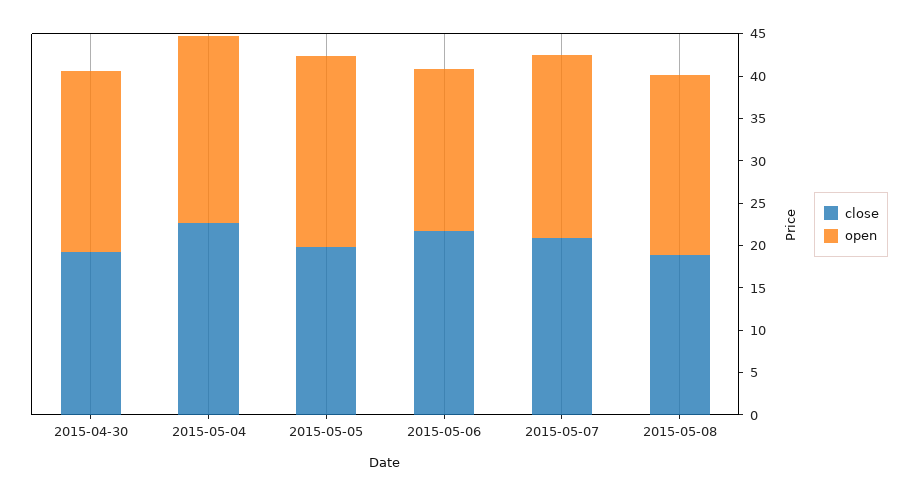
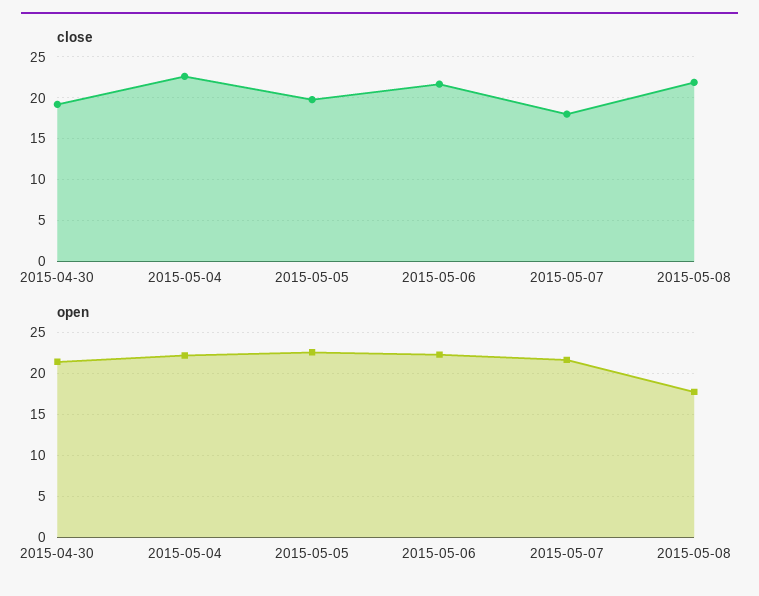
open, 2015-05-06: 19 -> 22
close, 2015-05-07: 21 -> 18
close, 2015-05-08: 19 -> 22
open, 2015-05-08: 21 -> 18

